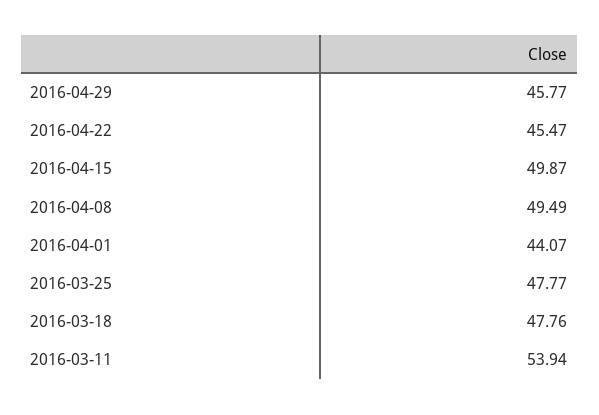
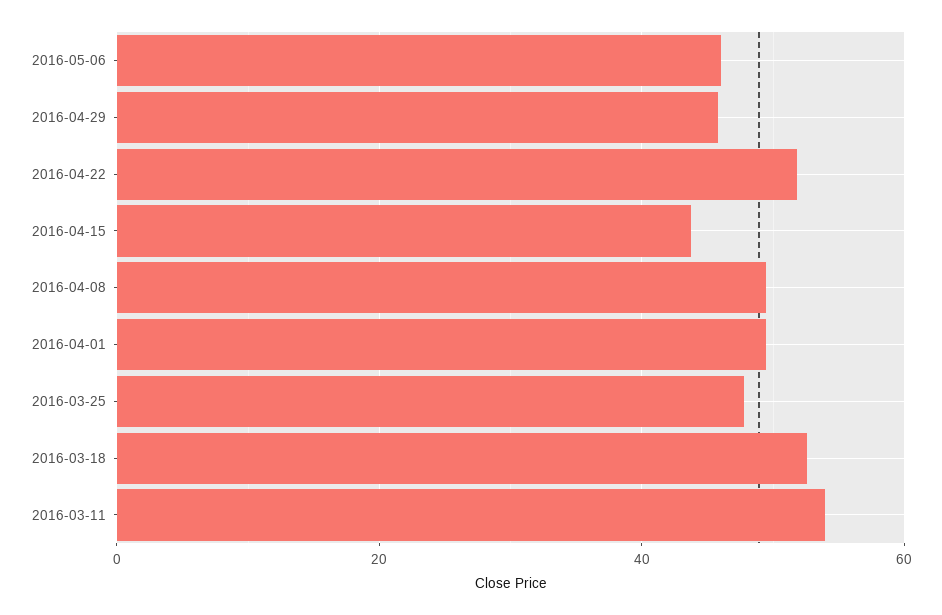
2016-04-22: 45.47 -> 52
2016-04-15: 49.87 -> 44
2016-04-01: 44.07 -> 50
2016-03-18: 47.76 -> 52
2016-05-06: none -> 46

